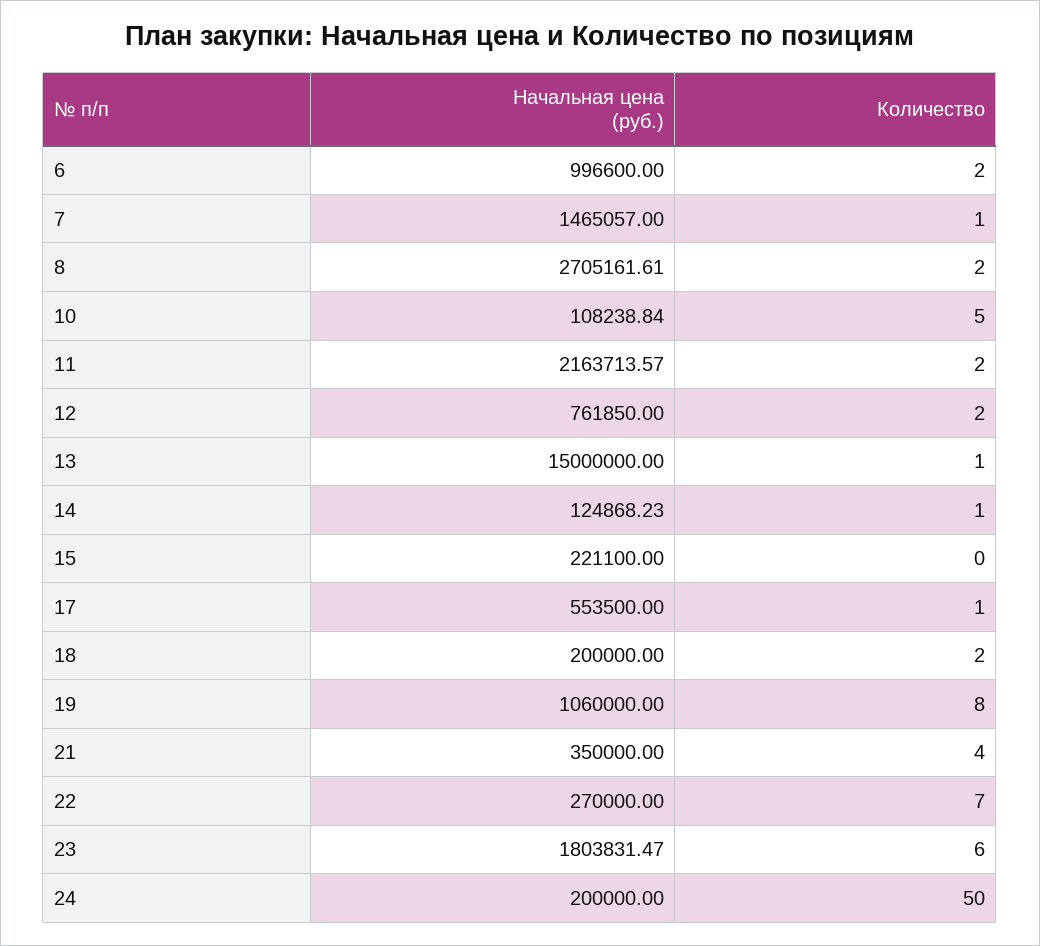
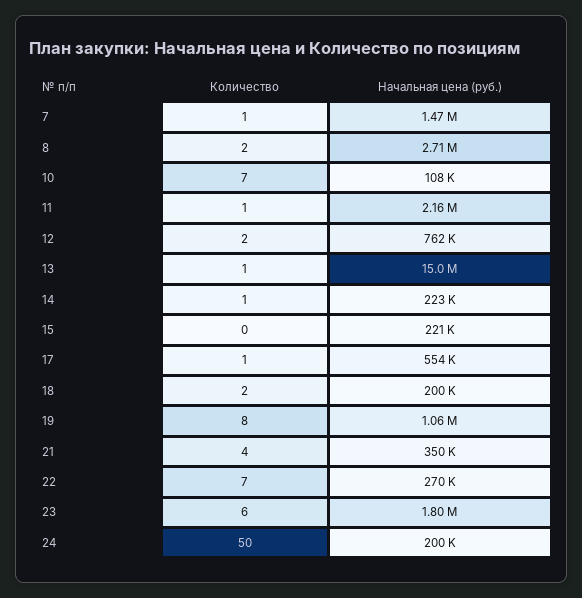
Начальная цена (руб.), 6: 996600 -> none
Количество, 6: 2 -> none
Количество, 10: 5 -> 7
Количество, 11: 2 -> 1
Начальная цена (руб.), 14: 124868.23 -> 223000

